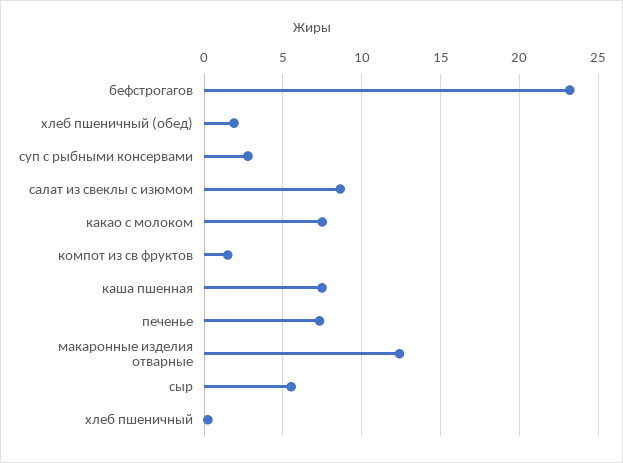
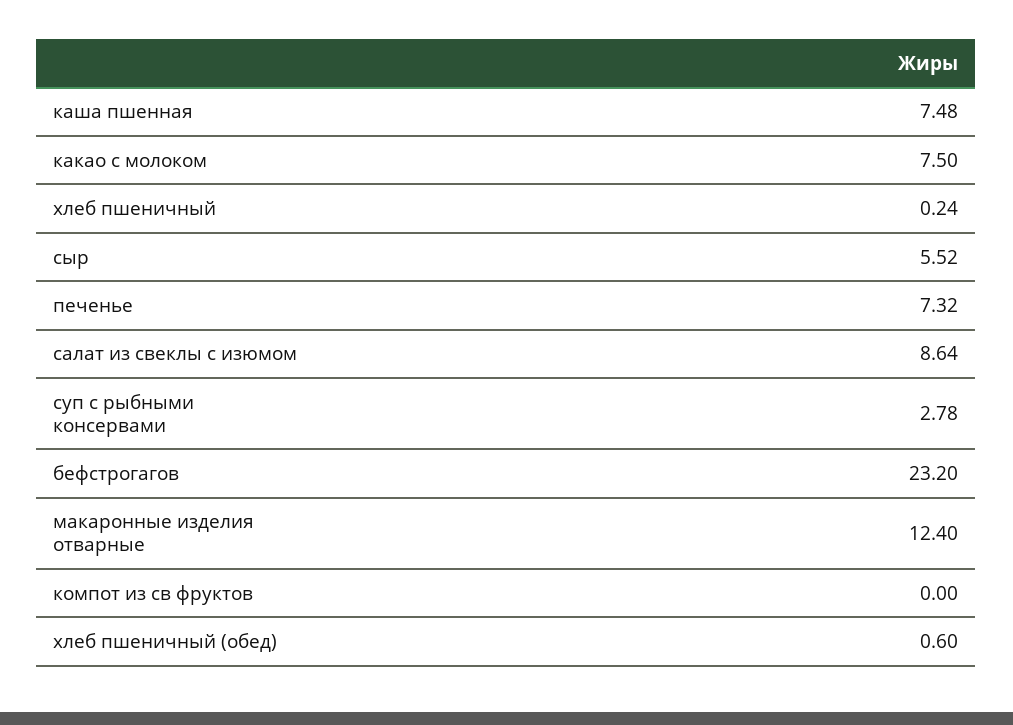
хлеб пшеничный (обед): 2 -> 0.6
компот из св фруктов: 1.5 -> 0

